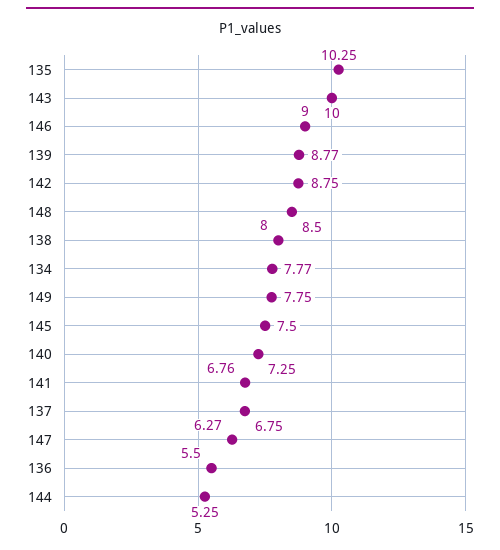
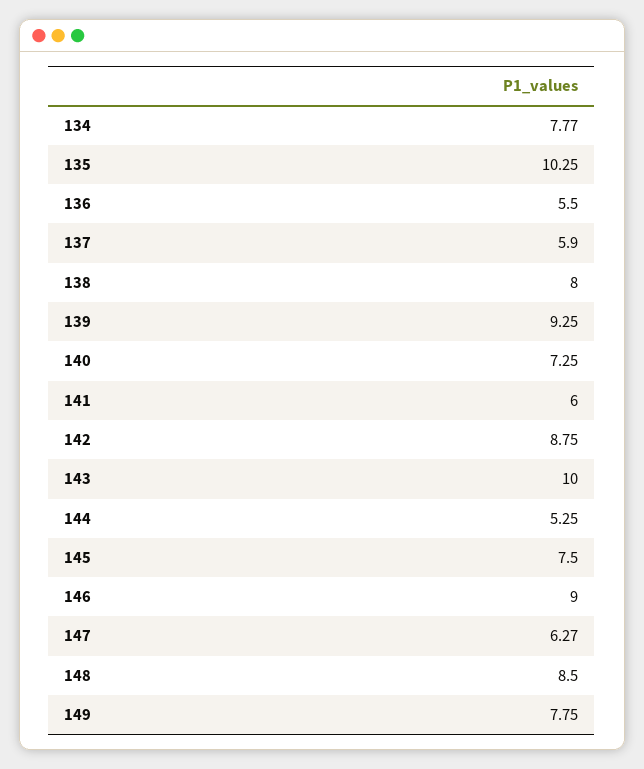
139: 8.77 -> 9.25
141: 6.76 -> 6
137: 6.75 -> 5.9

